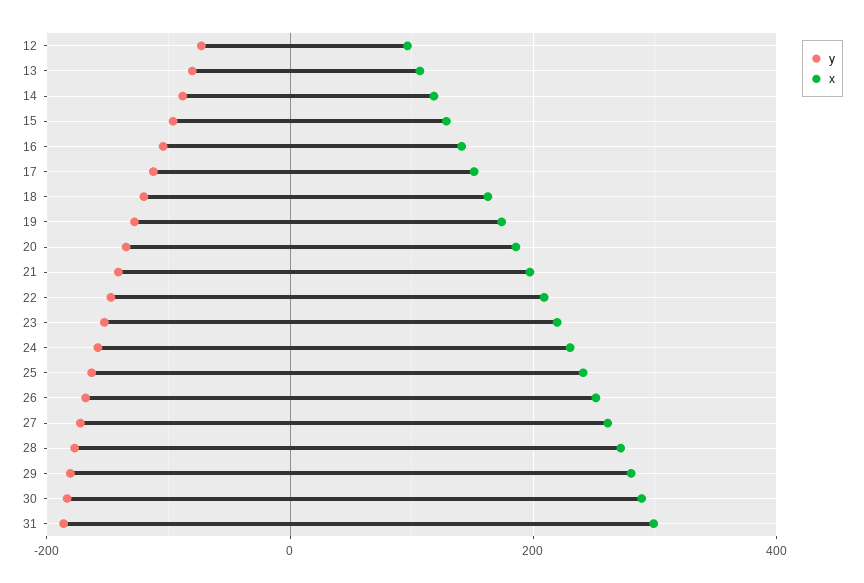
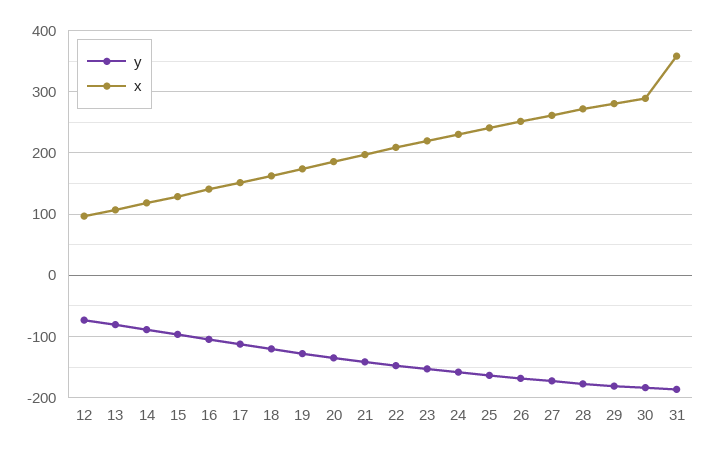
x, 31: 300 -> 360

